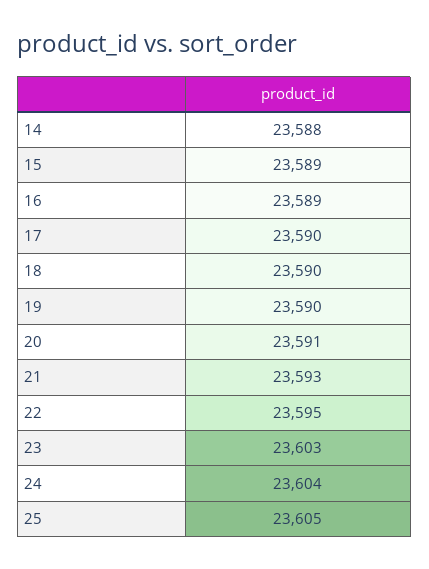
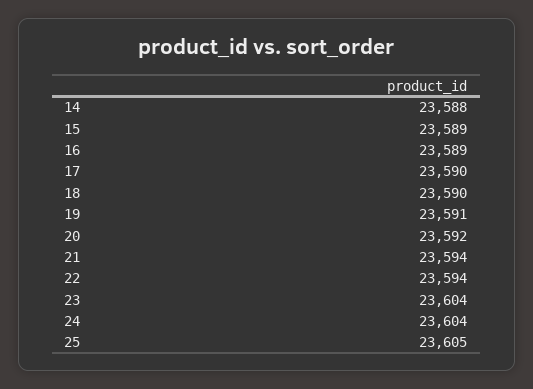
19: 23590 -> 23591
20: 23591 -> 23592
21: 23593 -> 23594
22: 23595 -> 23594
23: 23603 -> 23604

